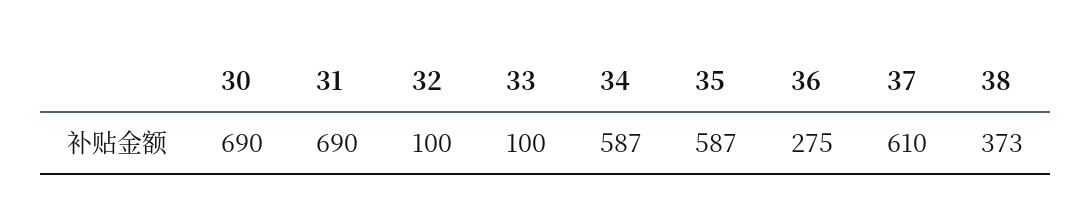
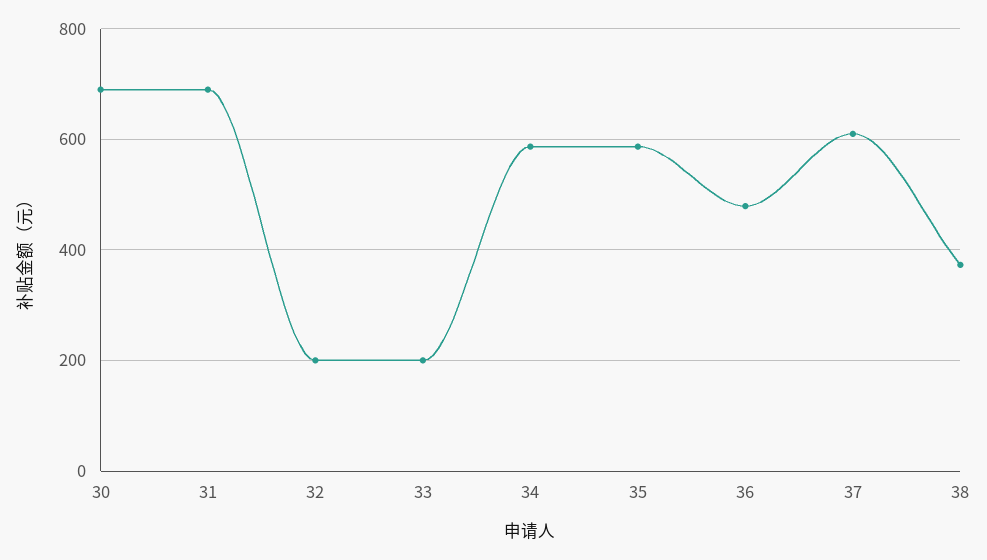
32: 100 -> 200
33: 100 -> 200
36: 275 -> 480

